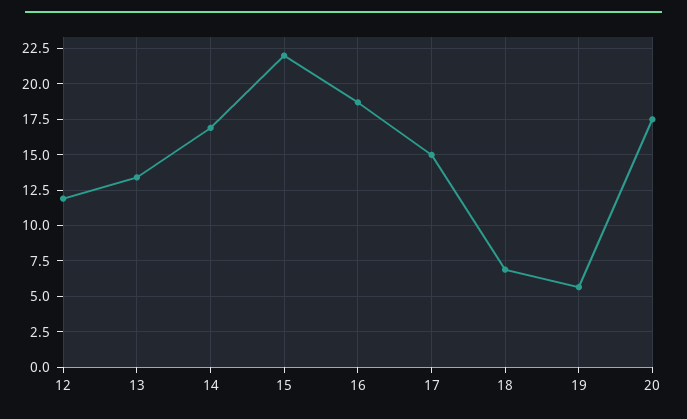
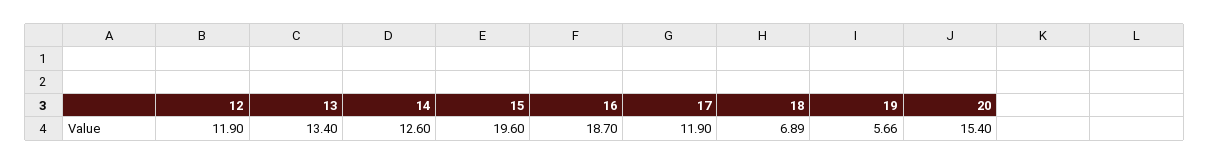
14: 17 -> 12.6
15: 22 -> 19.6
17: 15 -> 11.9
20: 17.5 -> 15.4

